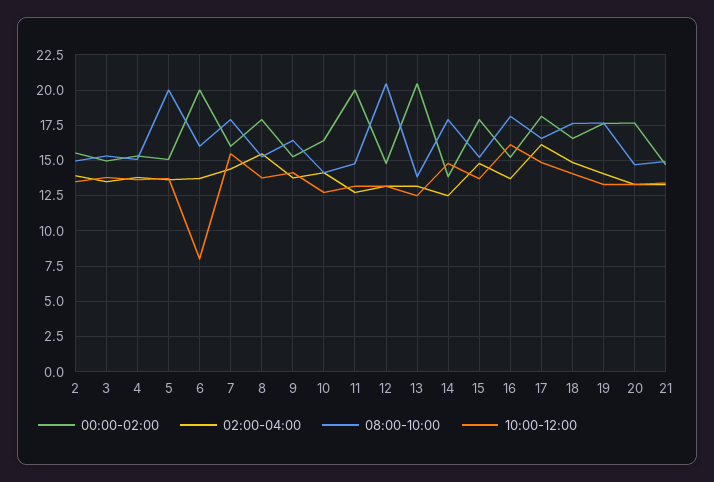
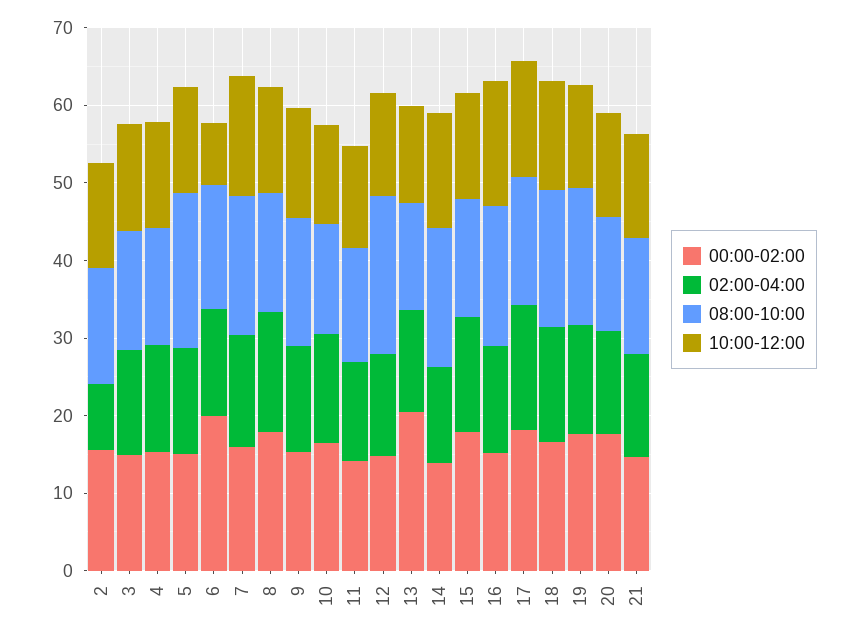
02:00-04:00, 2: 14 -> 8
00:00-02:00, 11: 20 -> 14

